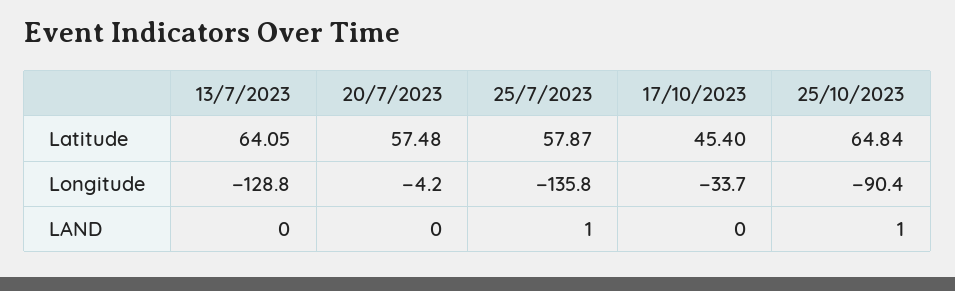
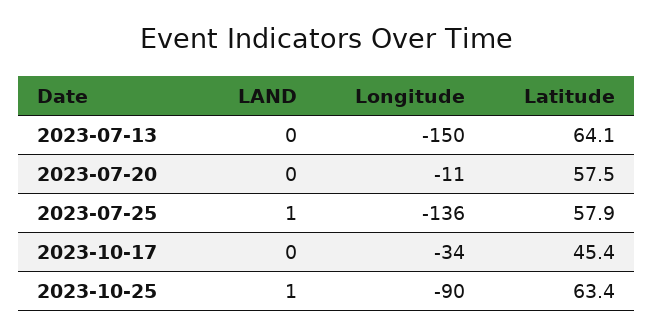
25/10/2023, Latitude: 64.84 -> 63.4
13/7/2023, Longitude: -128.8 -> -150
20/7/2023, Longitude: -4.2 -> -11

